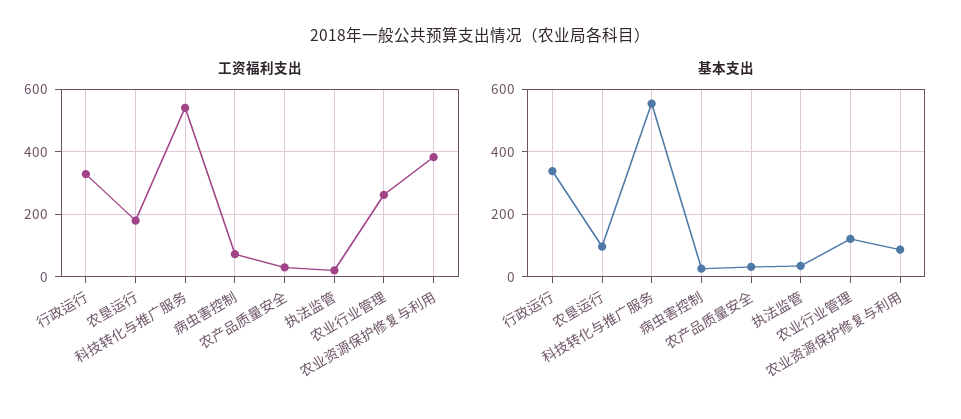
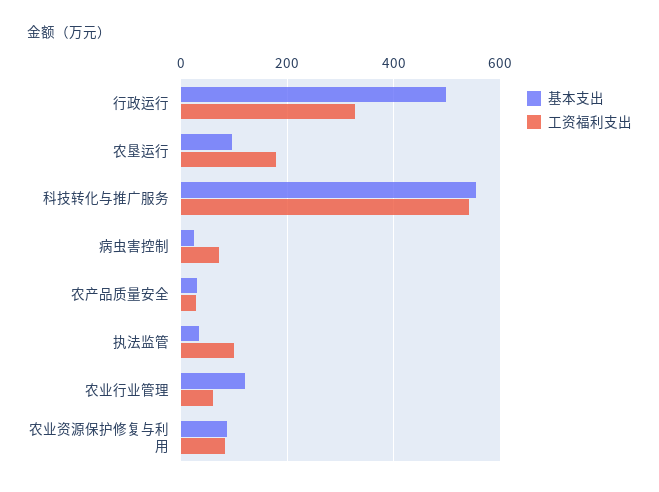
工资福利支出, 执法监管: 20 -> 100
工资福利支出, 农业行业管理: 260 -> 60
工资福利支出, 农业资源保护修复与利用: 380 -> 80
基本支出, 行政运行: 340 -> 500

